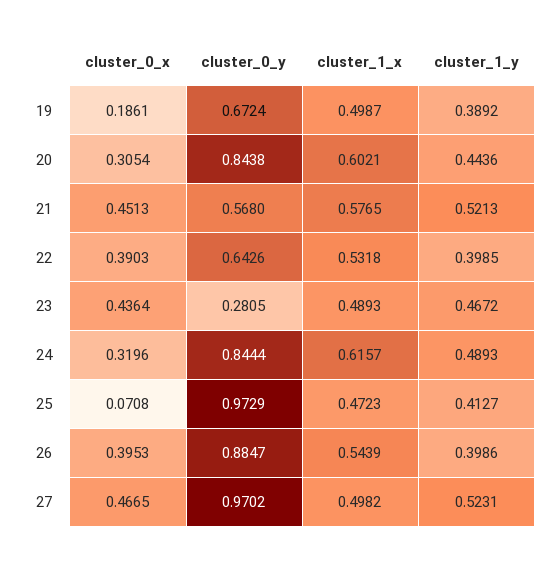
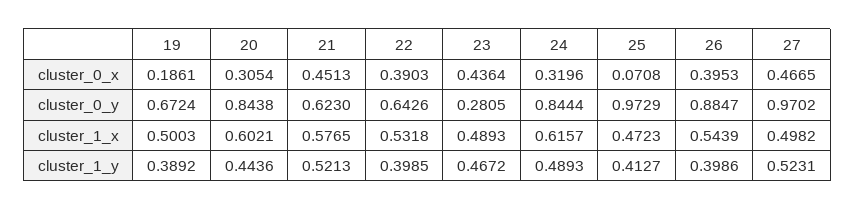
cluster_1_x, 19: 0.4987 -> 0.5003
cluster_0_y, 21: 0.568 -> 0.623

